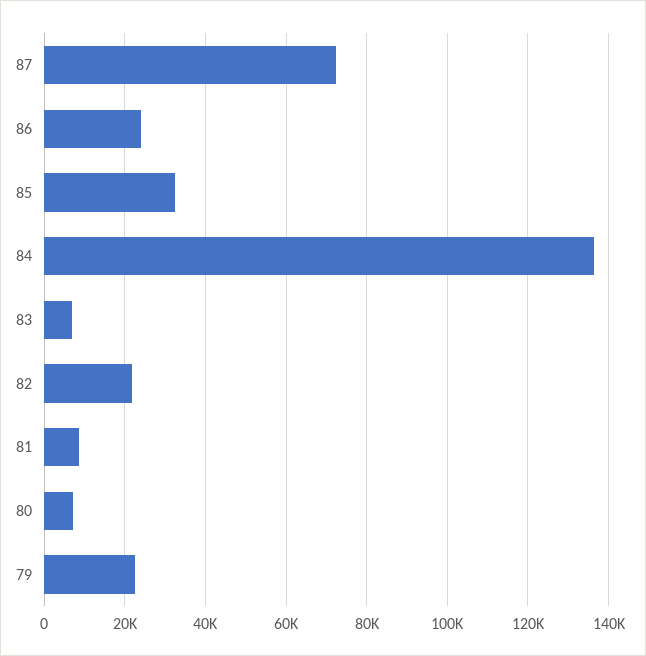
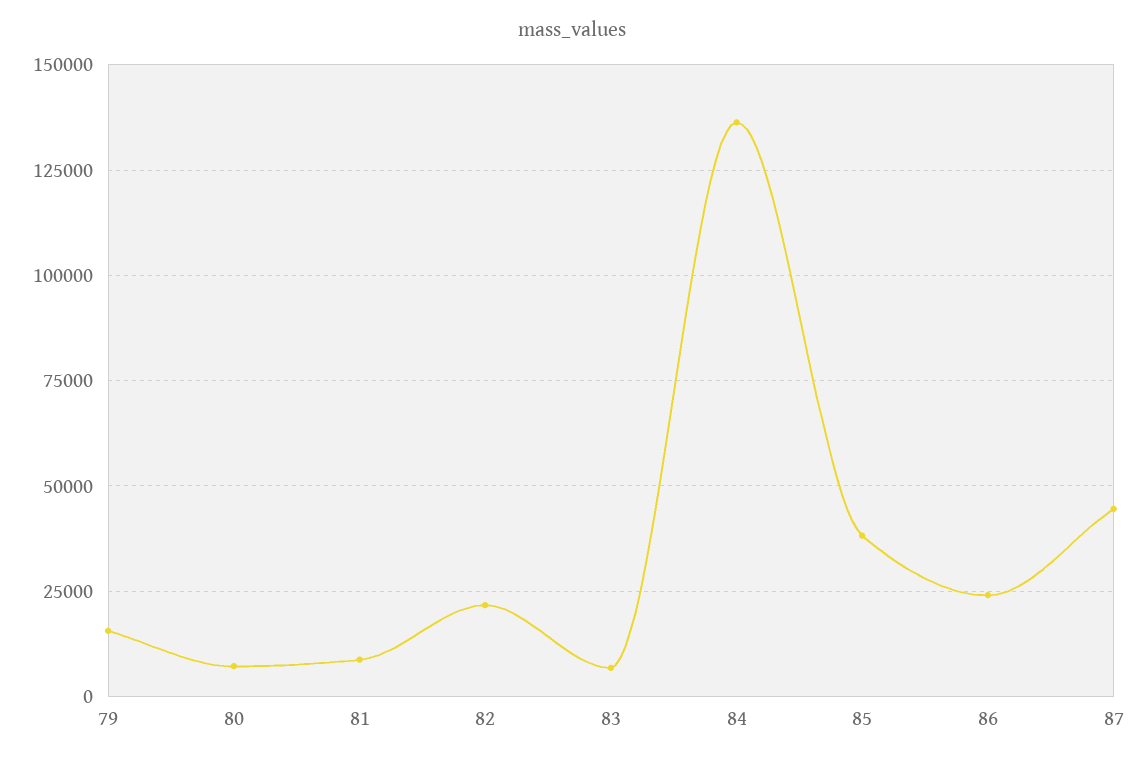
87: 72000 -> 45000
85: 32000 -> 37500
79: 22000 -> 15000

